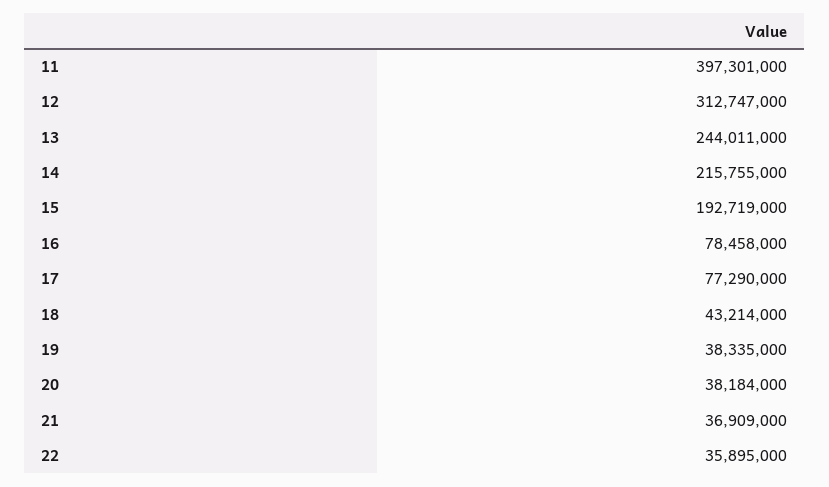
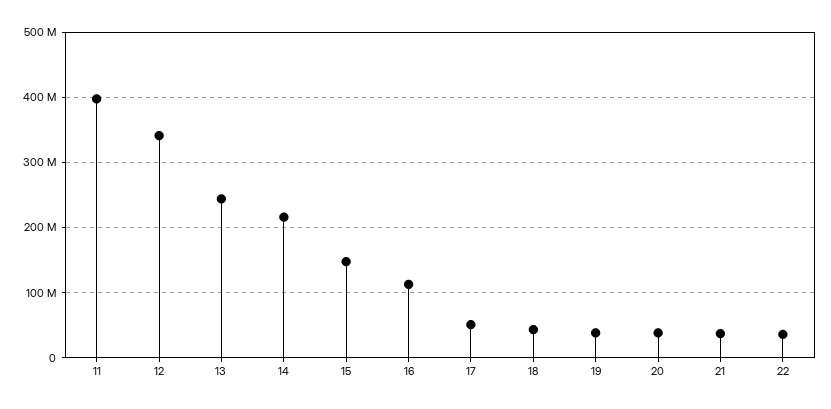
12: 312747000 -> 340000000
15: 192719000 -> 150000000
16: 78458000 -> 110000000
17: 77290000 -> 50000000

